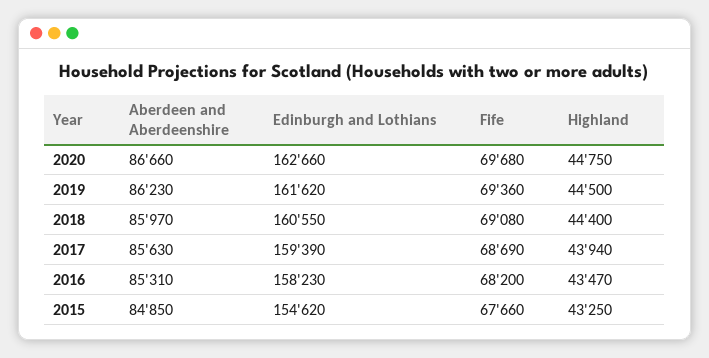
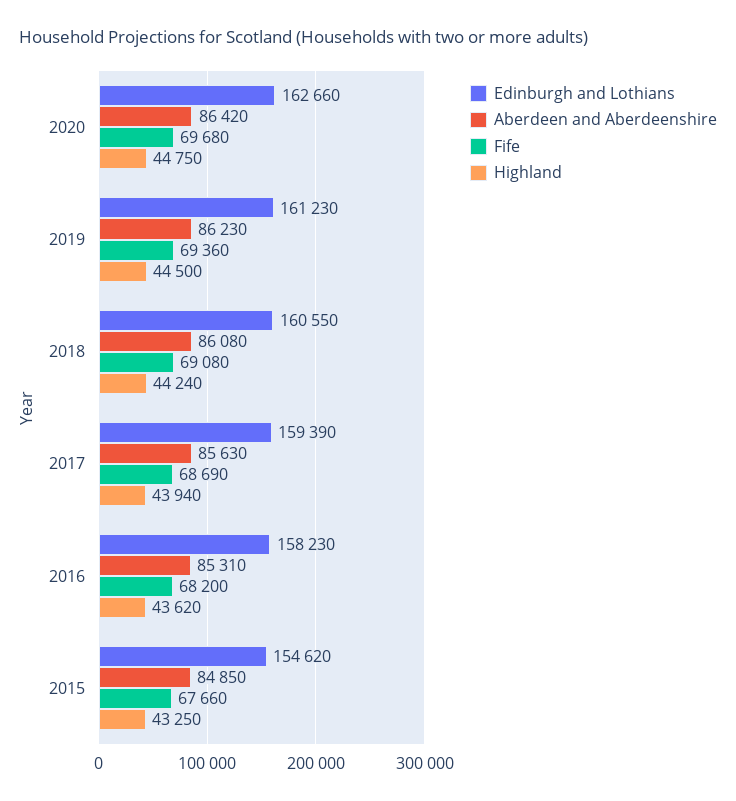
Aberdeen and Aberdeenshire, 2020: 86660 -> 86420
Edinburgh and Lothians, 2019: 161620 -> 161230
Aberdeen and Aberdeenshire, 2018: 85970 -> 86080
Highland, 2018: 44400 -> 44240
Highland, 2016: 43470 -> 43620

